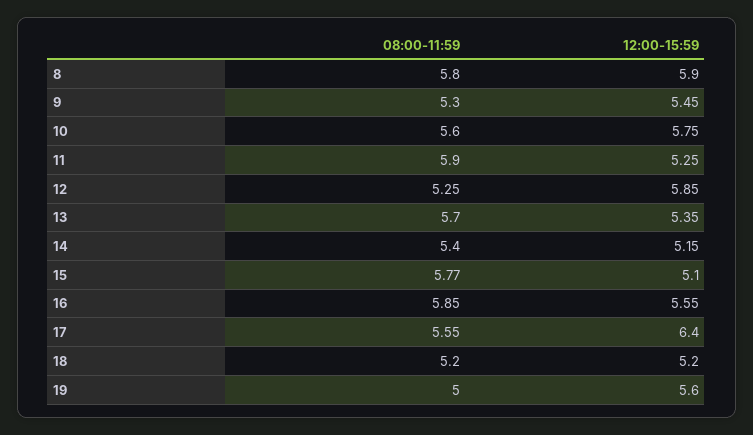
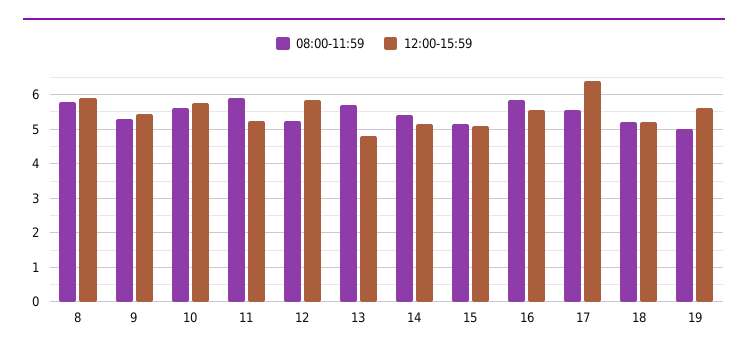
12:00-15:59, 13: 5.35 -> 4.8
08:00-11:59, 15: 5.77 -> 5.2

